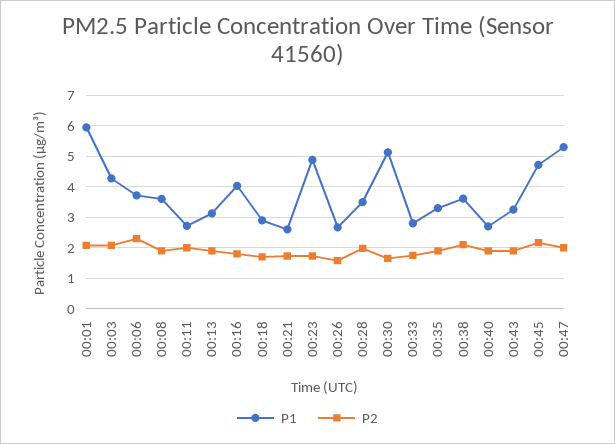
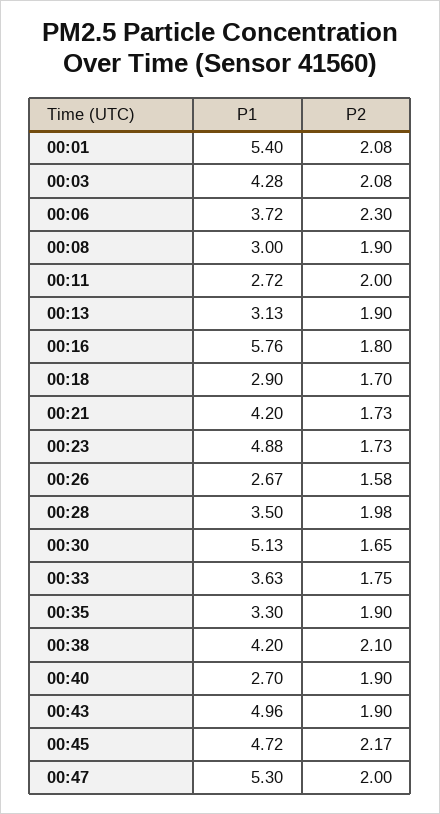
P1, 00:01: 6 -> 5.4
P1, 00:08: 3.6 -> 3
P1, 00:16: 4 -> 5.76
P1, 00:21: 2.6 -> 4.2
P1, 00:33: 2.8 -> 3.63
P1, 00:38: 3.6 -> 4.2
P1, 00:43: 3.2 -> 4.96

